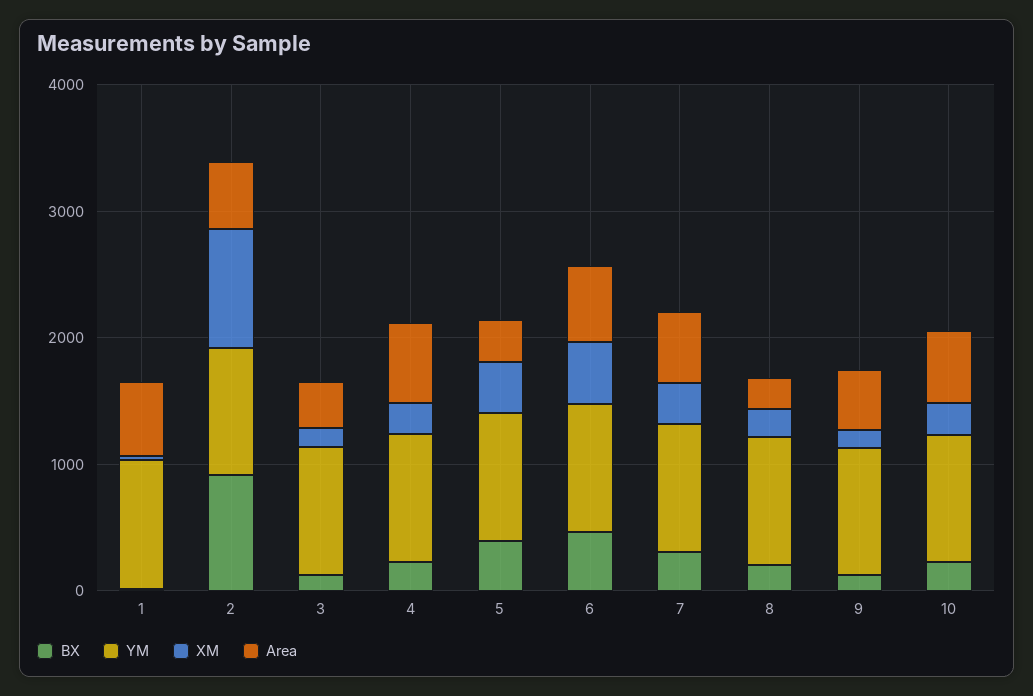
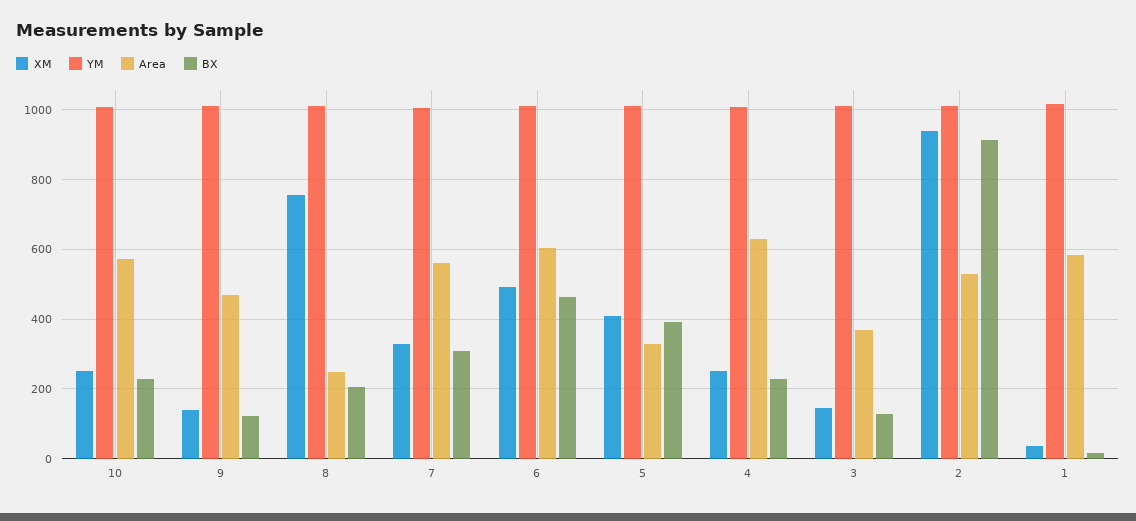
XM, 8: 200 -> 760

